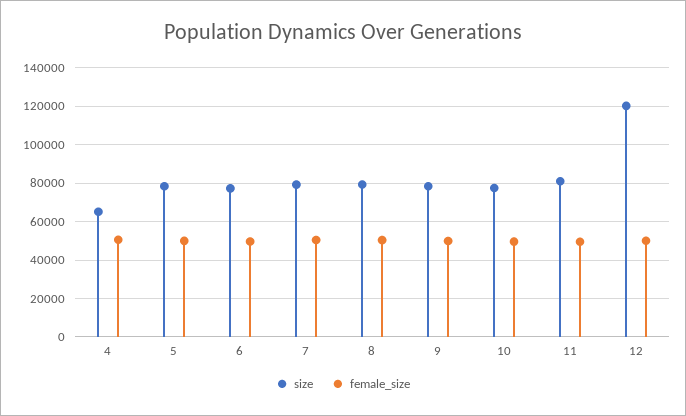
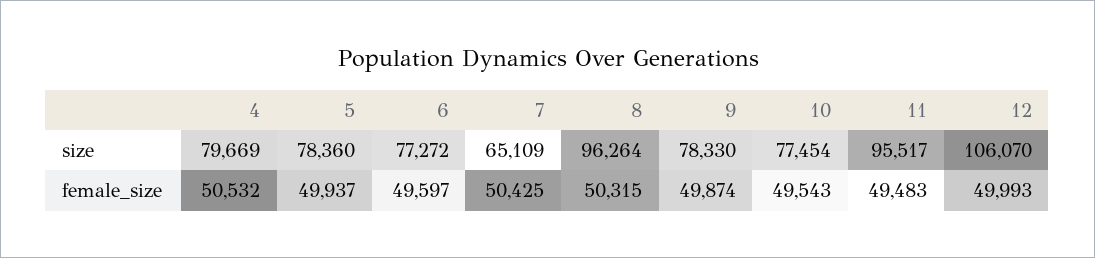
size, 4: 65000 -> 79669
size, 7: 80000 -> 65109
size, 8: 80000 -> 96264
size, 11: 80000 -> 95517
size, 12: 120000 -> 106070

